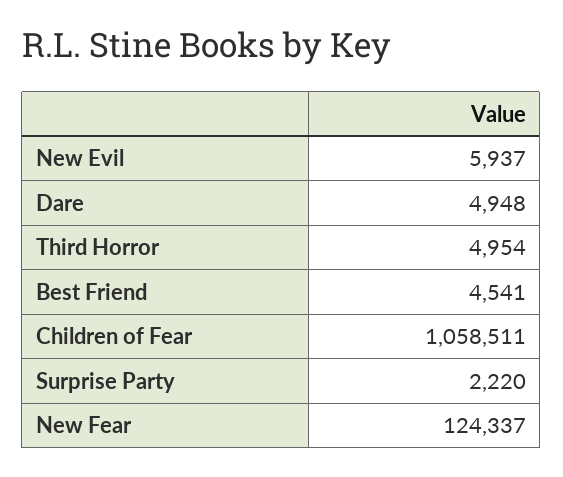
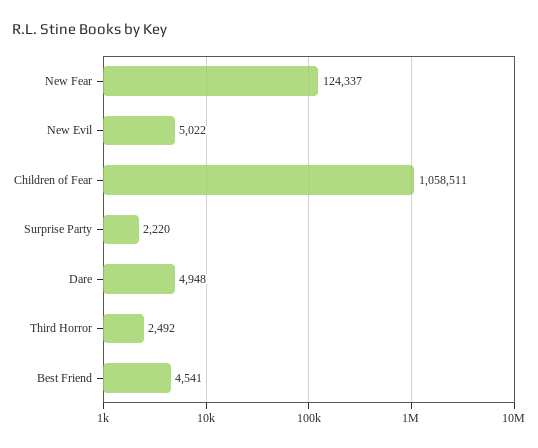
New Evil: 5937 -> 5022
Third Horror: 4954 -> 2492

